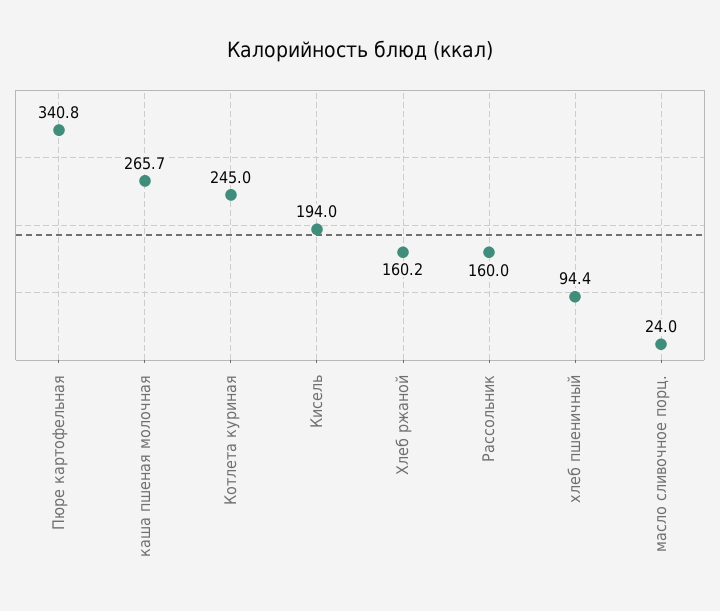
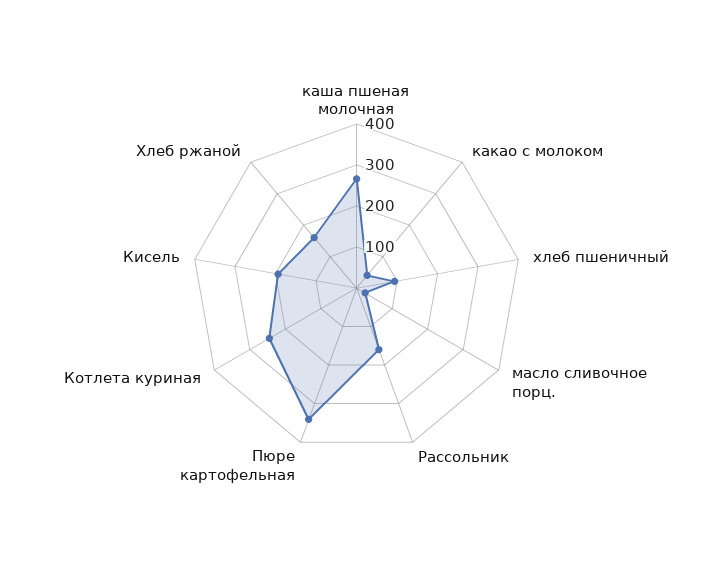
какао с молоком: none -> 40

